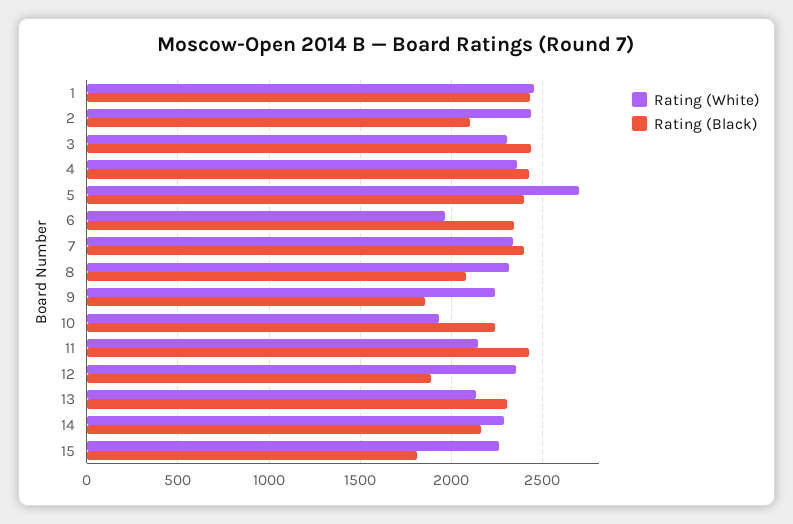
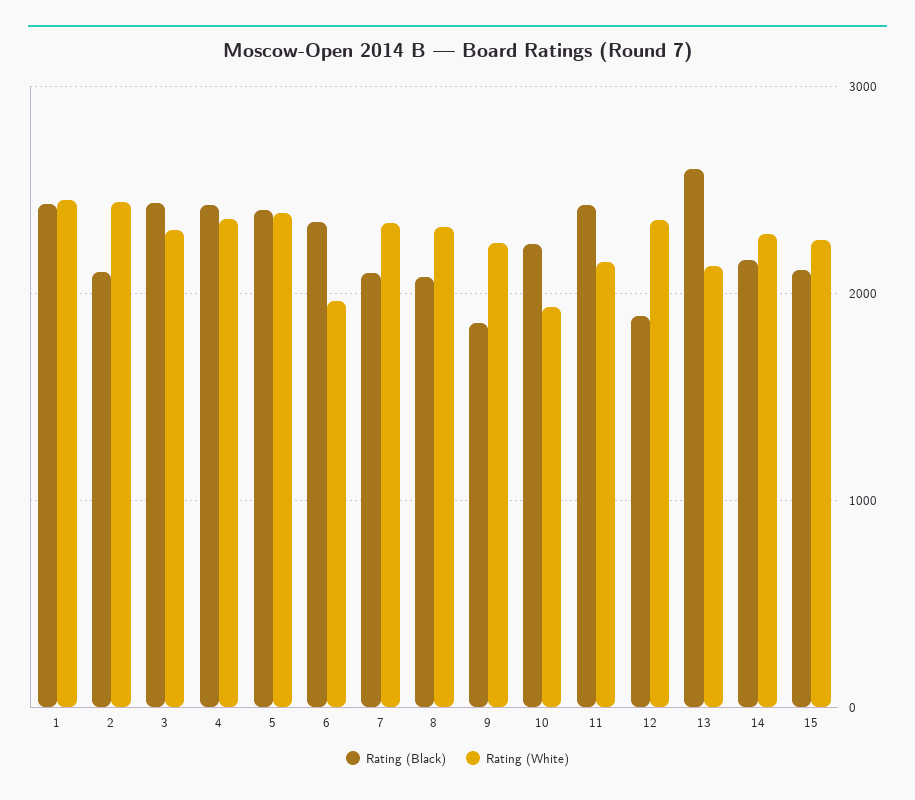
Rating (White), 5: 2700 -> 2400
Rating (Black), 7: 2400 -> 2100
Rating (Black), 13: 2300 -> 2600
Rating (Black), 15: 1800 -> 2100

